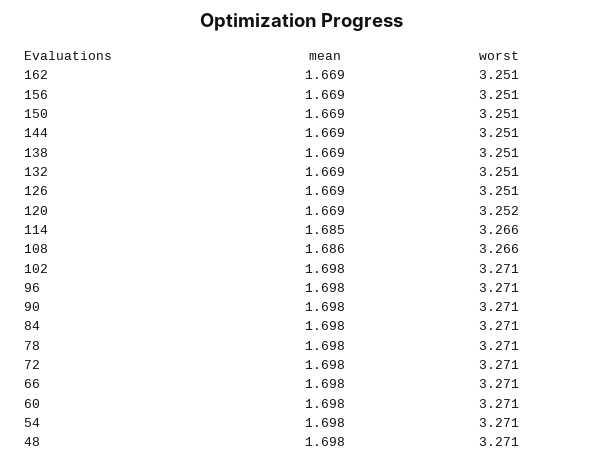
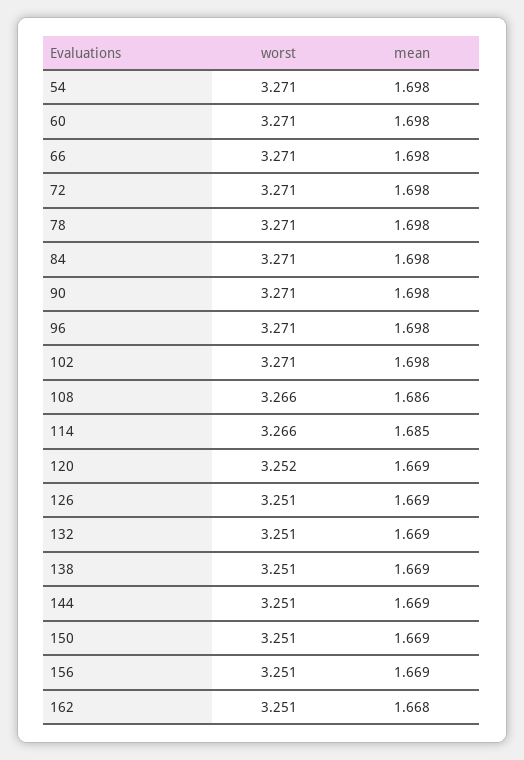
mean, 162: 1.669 -> 1.668
mean, 48: 1.698 -> none
worst, 48: 3.271 -> none

